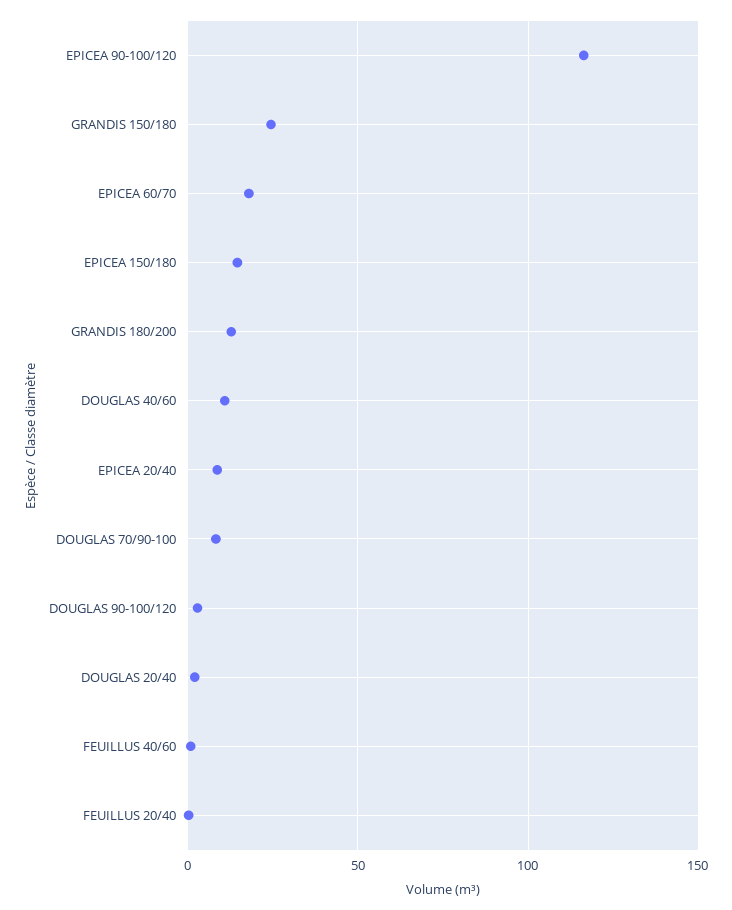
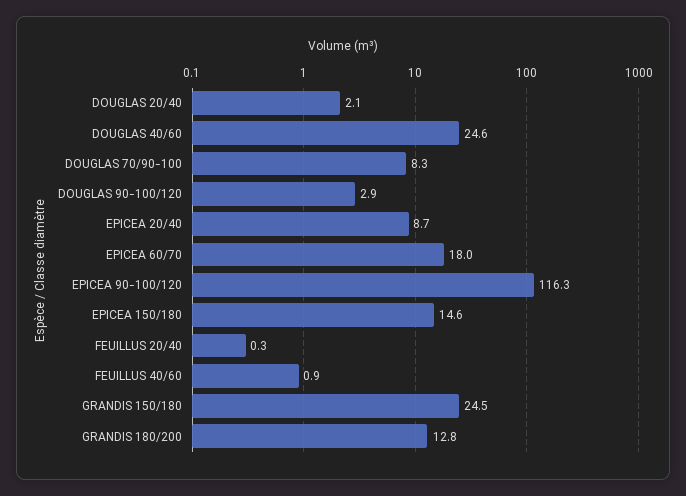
DOUGLAS 40/60: 10 -> 24.6

